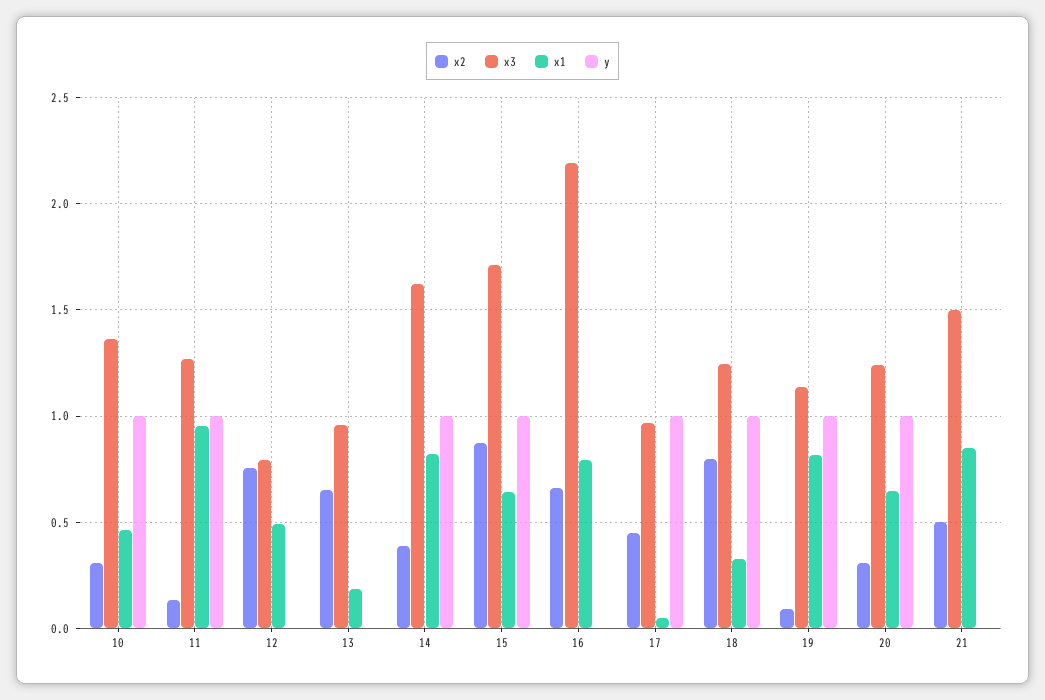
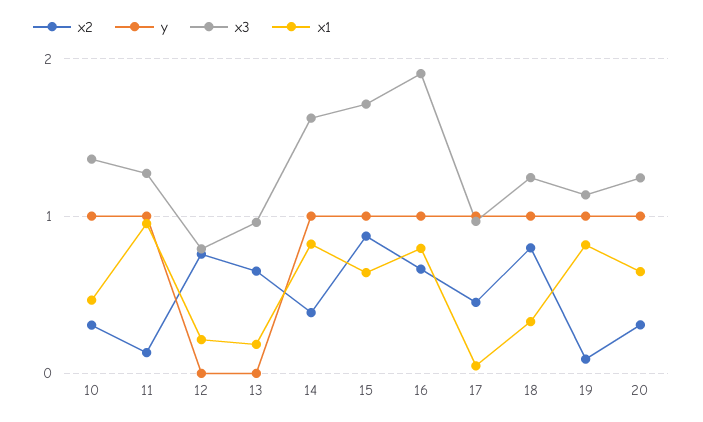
x1, 12: 0.5 -> 0.2
x3, 16: 2.2 -> 1.9
y, 16: 0 -> 1
x2, 21: 0.5 -> none
x3, 21: 1.5 -> none
x1, 21: 0.85 -> none
y, 21: 0 -> none

